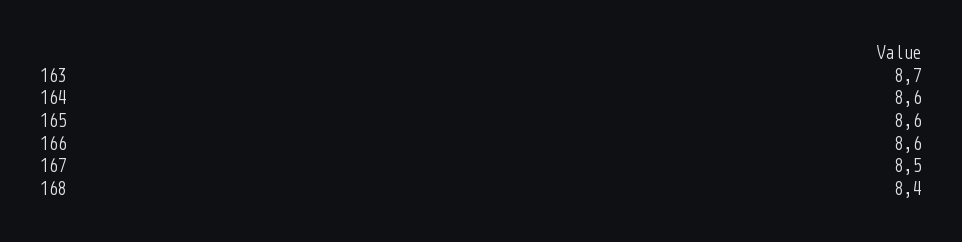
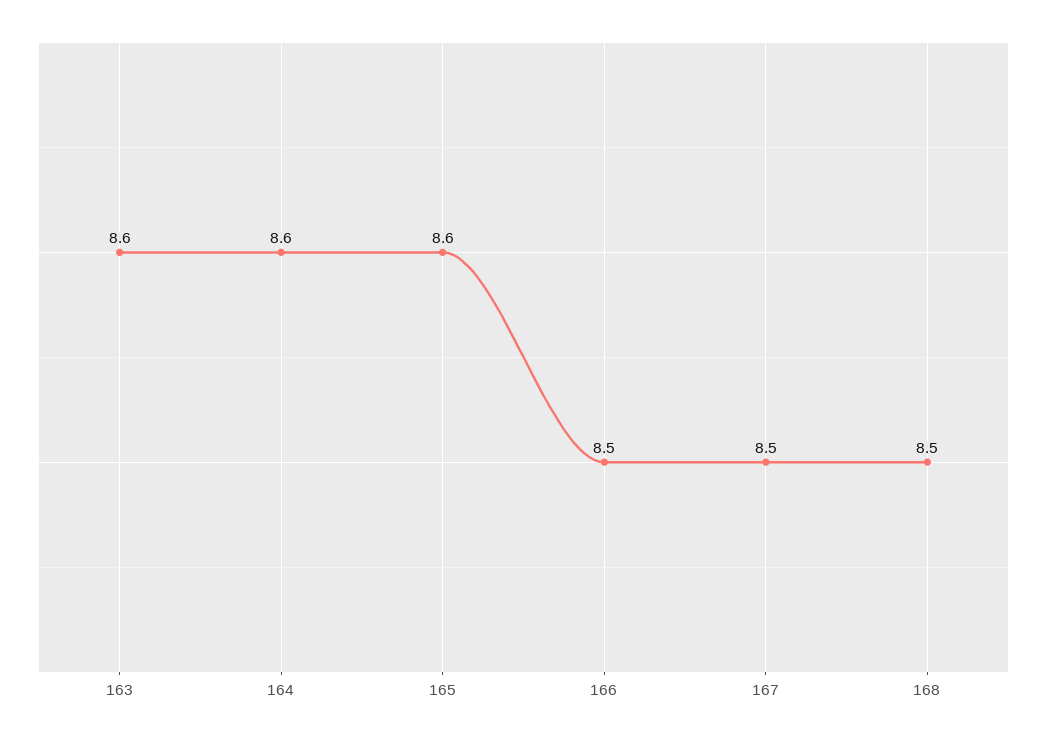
163: 8.7 -> 8.6
166: 8.6 -> 8.5
168: 8.4 -> 8.5

